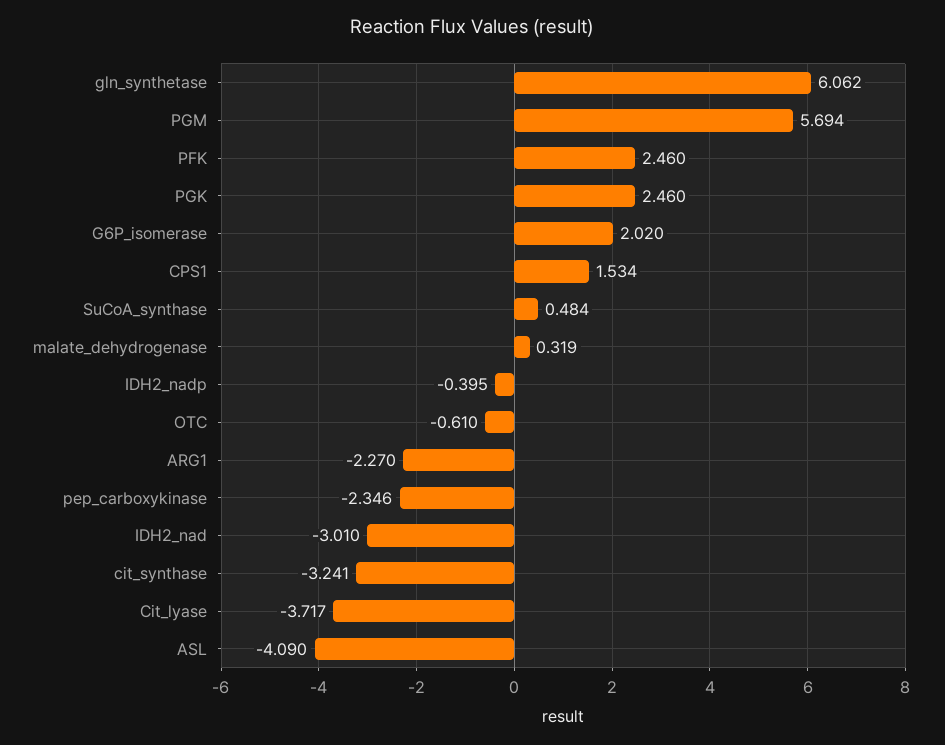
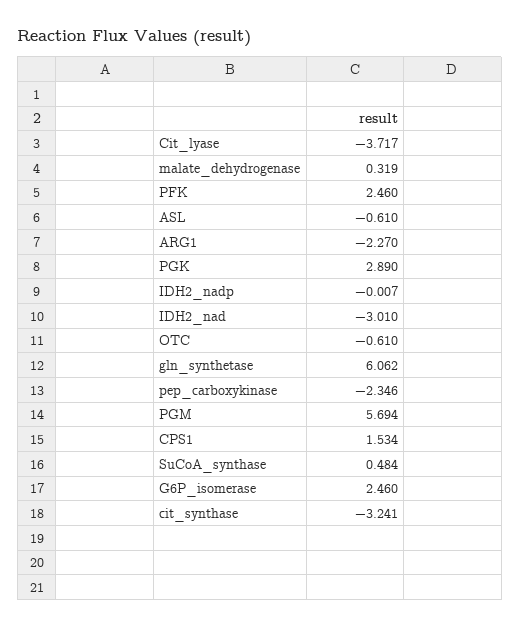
PGK: 2.46 -> 2.89
G6P_isomerase: 2.02 -> 2.46
IDH2_nadp: -0.395 -> -0.007
ASL: -4.09 -> -0.61

